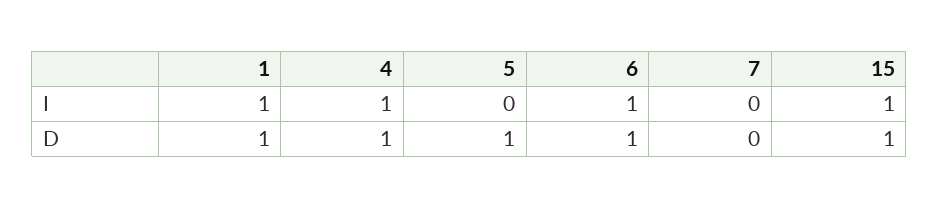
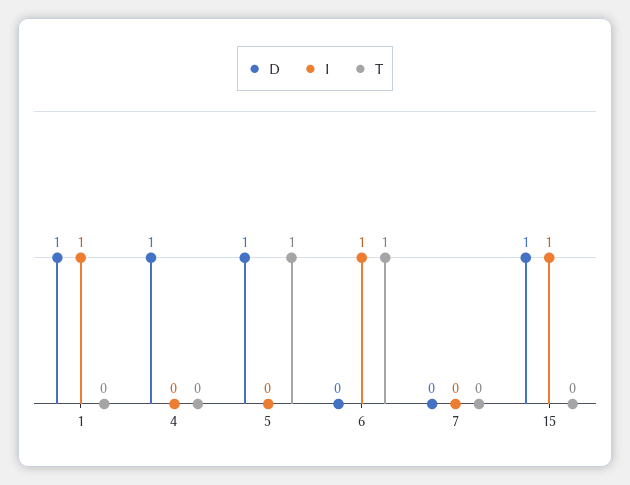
I, 4: 1 -> 0
D, 6: 1 -> 0
T, 1: none -> 0
T, 4: none -> 0
T, 5: none -> 1
T, 6: none -> 1
T, 7: none -> 0
T, 15: none -> 0

